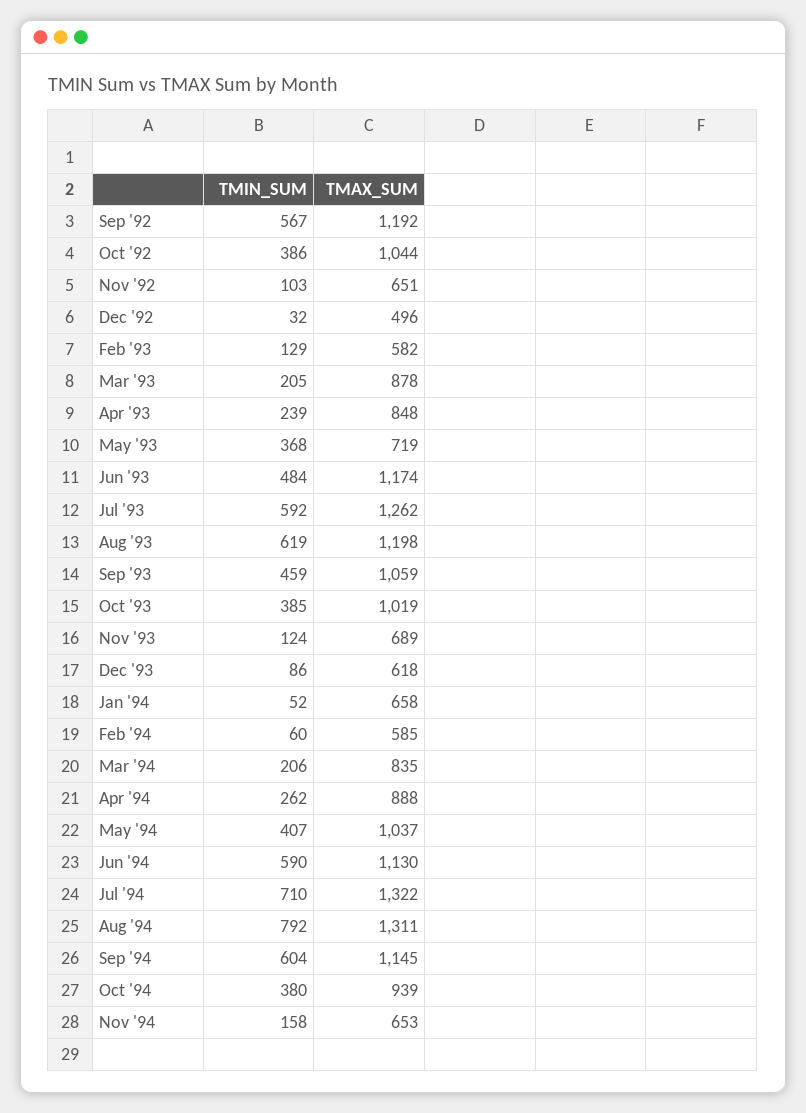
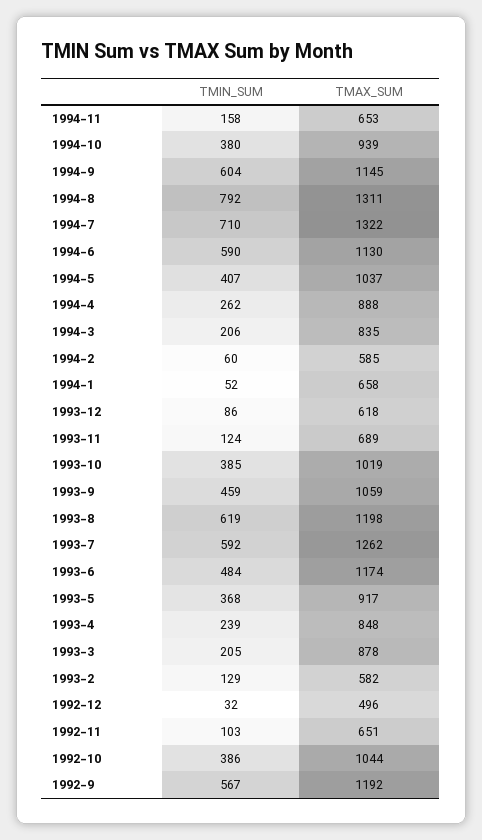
TMAX_SUM, May '93: 719 -> 917

